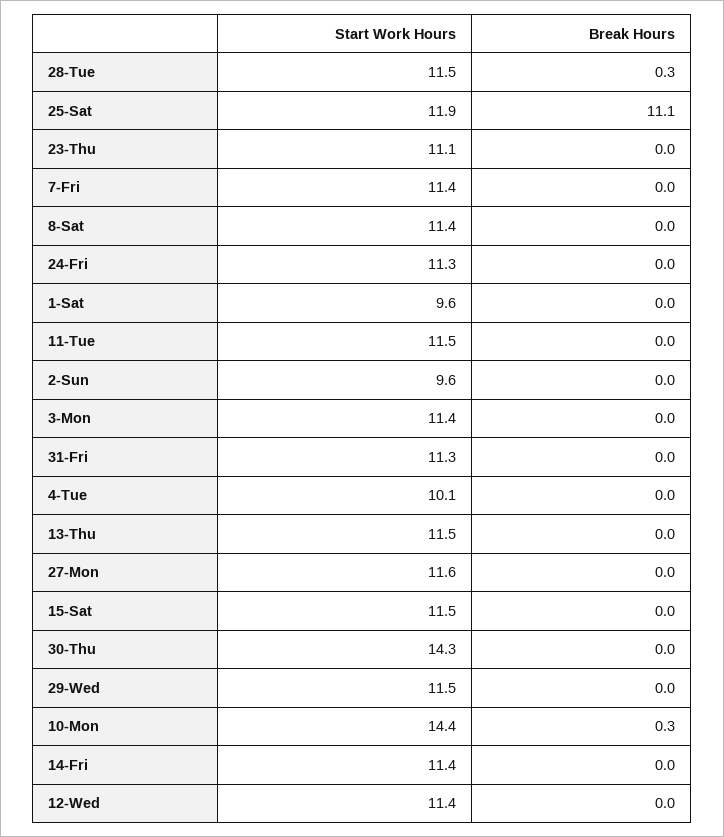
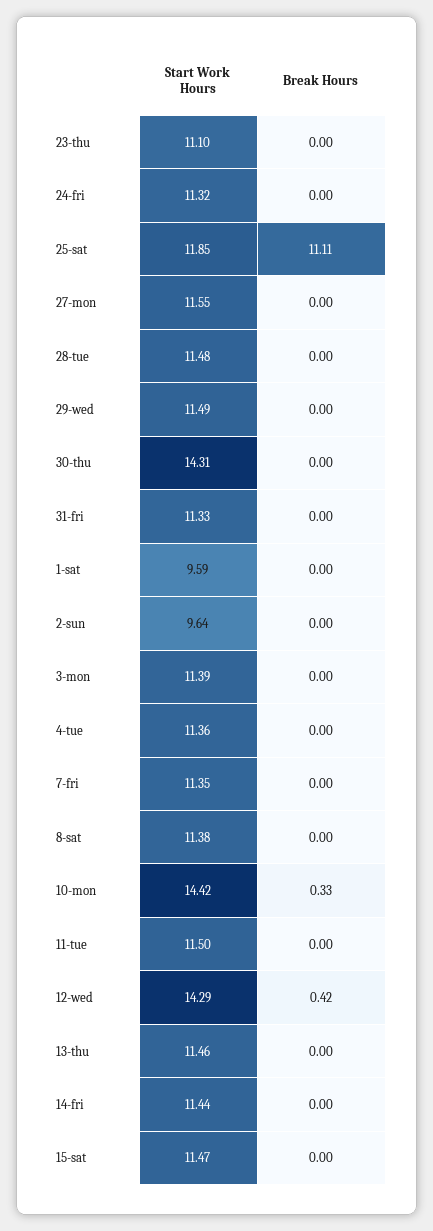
Break Hours, 28-Tue: 0.3 -> 0
Start Work Hours, 4-Tue: 10.1 -> 11.36
Start Work Hours, 12-Wed: 11.4 -> 14.29
Break Hours, 12-Wed: 0 -> 0.42

